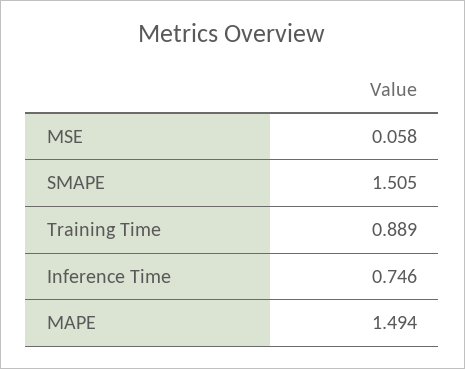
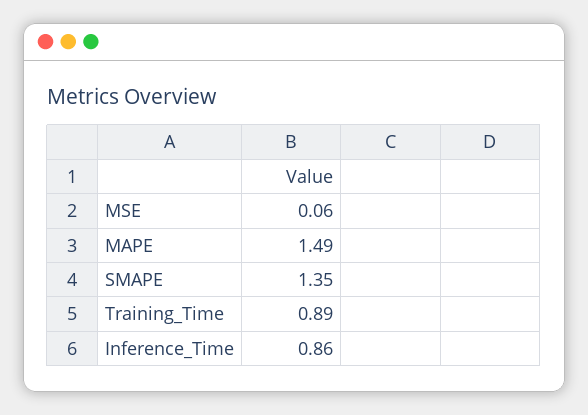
SMAPE: 1.505 -> 1.35
Inference Time: 0.746 -> 0.86

